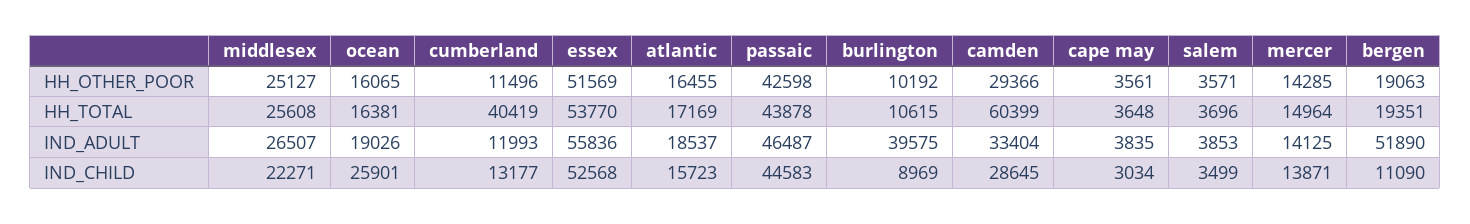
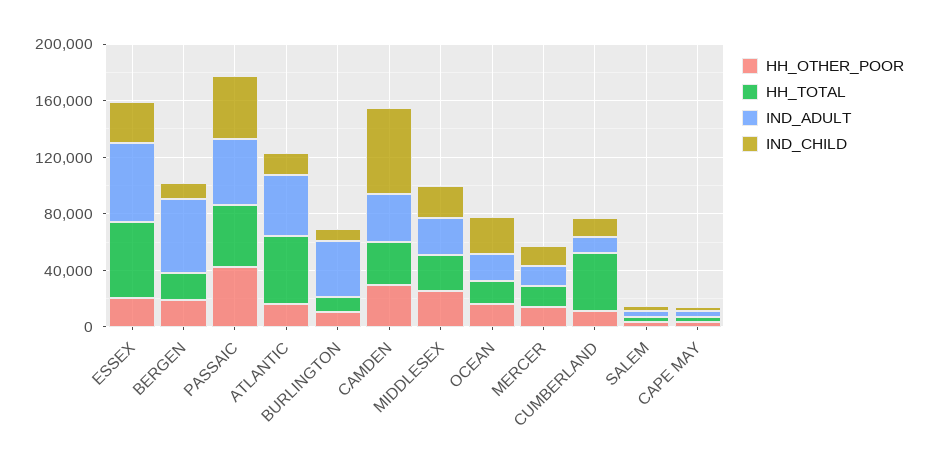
HH_OTHER_POOR, essex: 51569 -> 20000
HH_TOTAL, atlantic: 17169 -> 50000
HH_TOTAL, camden: 60399 -> 30000
IND_ADULT, atlantic: 18537 -> 40000
IND_CHILD, essex: 52568 -> 30000
IND_CHILD, camden: 28645 -> 60000

